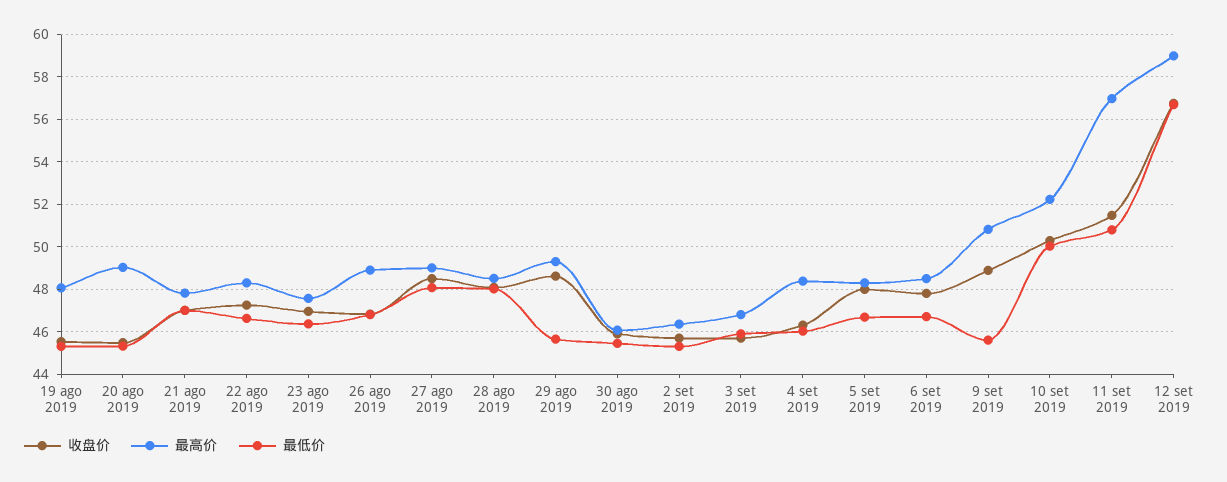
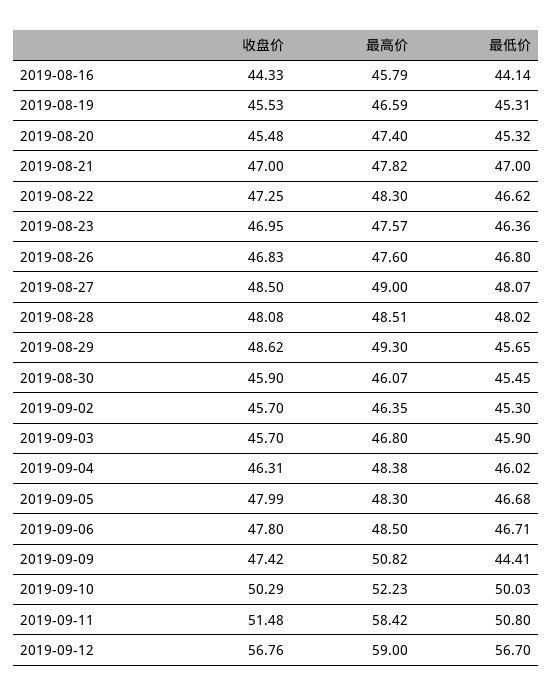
最高价, 19 ago 2019: 48 -> 46.59
最高价, 20 ago 2019: 49 -> 47.4
最高价, 26 ago 2019: 49 -> 47.6
收盘价, 9 set 2019: 49 -> 47.42
最低价, 9 set 2019: 45.5 -> 44.41
最高价, 11 set 2019: 57 -> 58.42
收盘价, 2019-08-16: none -> 44.33
最高价, 2019-08-16: none -> 45.79
最低价, 2019-08-16: none -> 44.14

